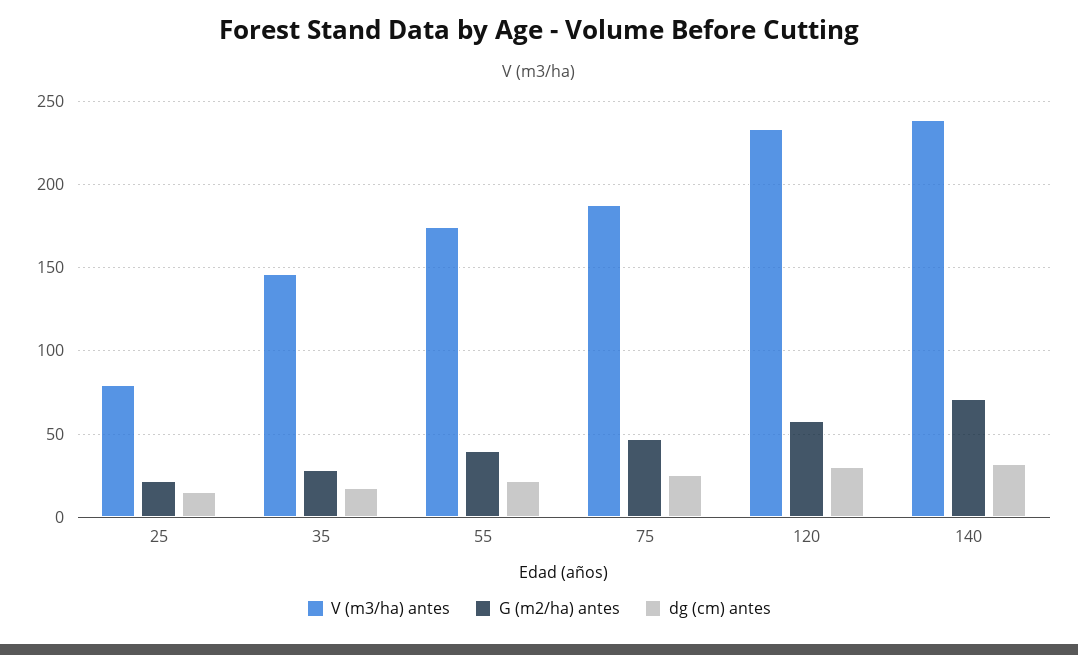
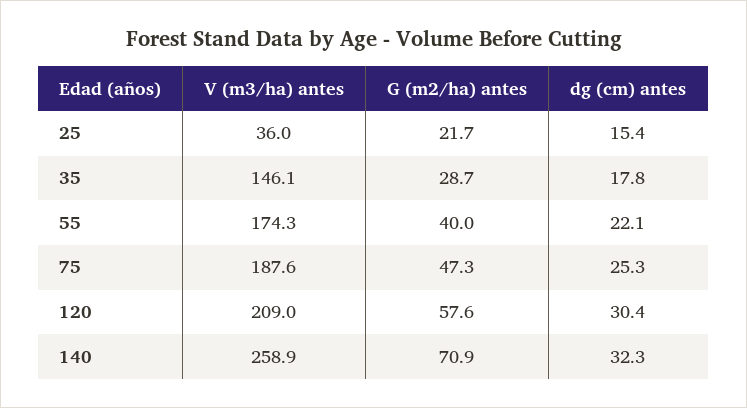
V (m3/ha) antes, 25: 80 -> 36
V (m3/ha) antes, 120: 235 -> 209
V (m3/ha) antes, 140: 240 -> 258.9

